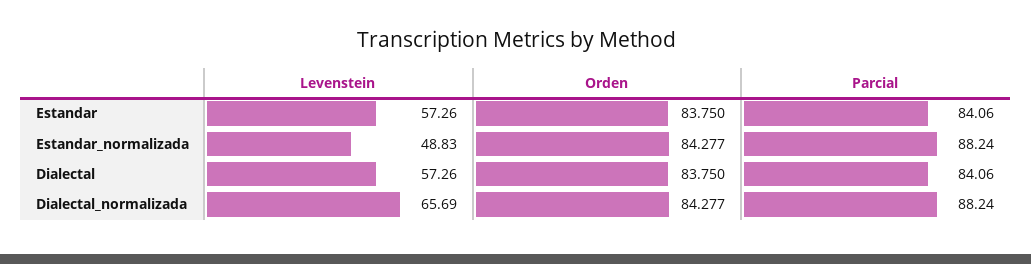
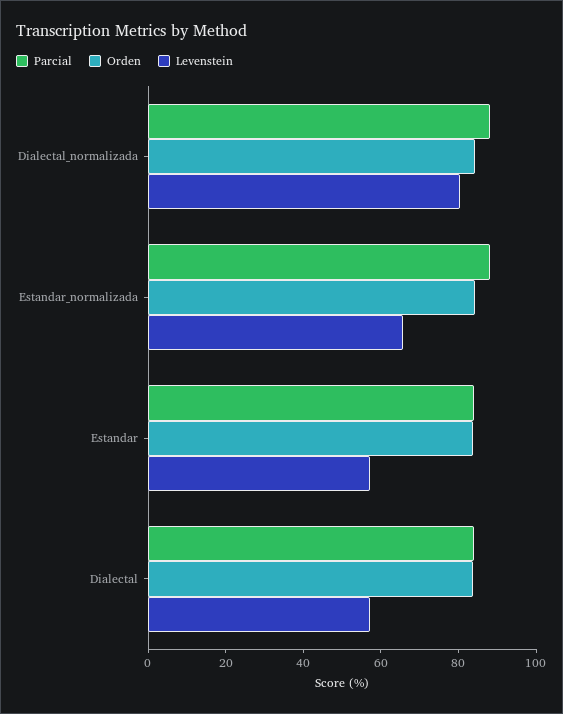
Levenstein, Estandar_normalizada: 48.83 -> 65
Levenstein, Dialectal_normalizada: 65.69 -> 80

